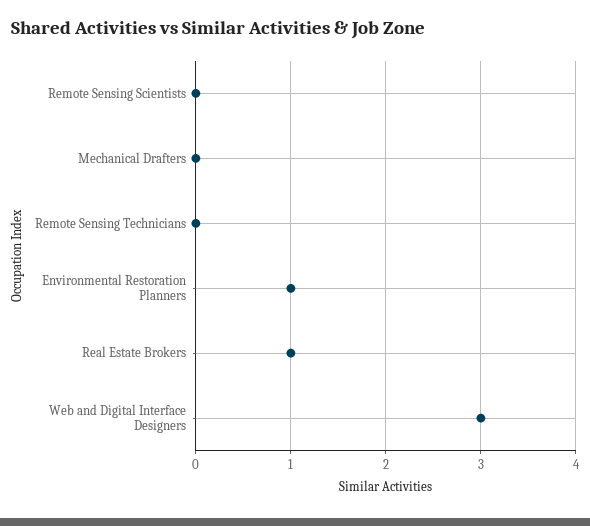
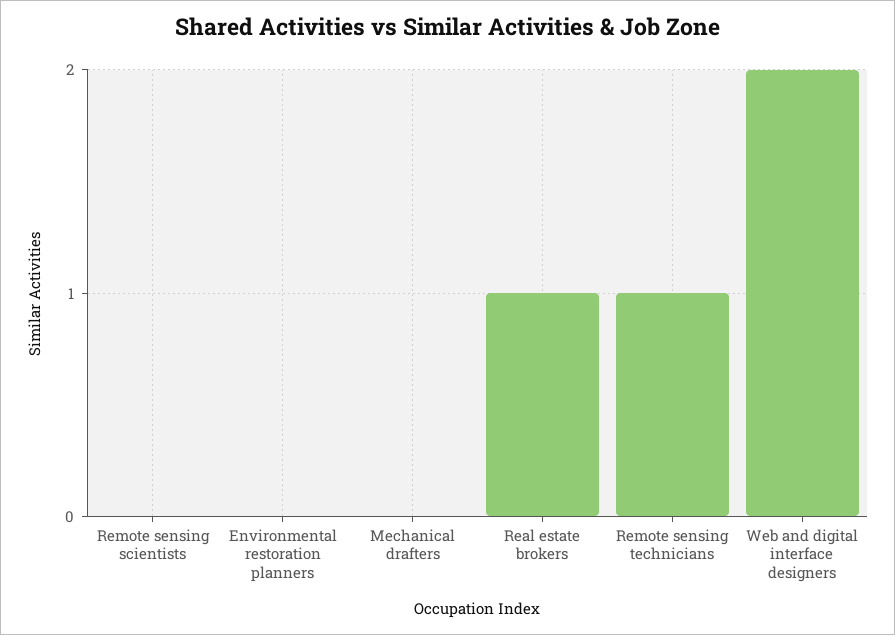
Remote Sensing Technicians: 0 -> 1
Environmental Restoration Planners: 1 -> 0
Web and Digital Interface Designers: 3 -> 2

